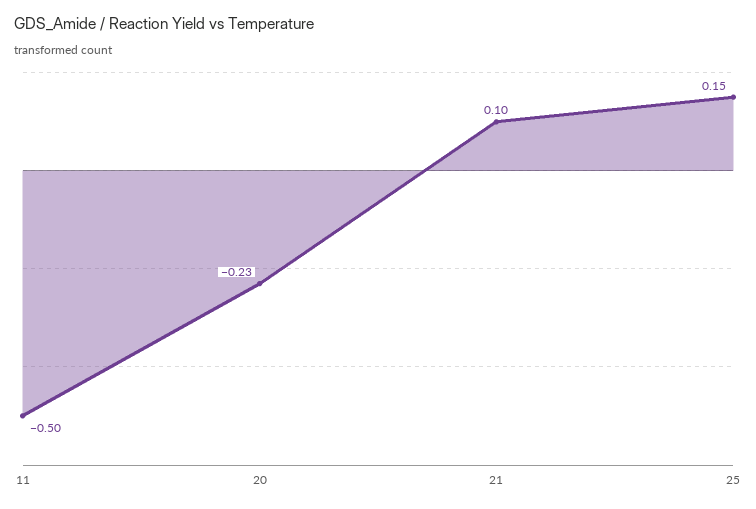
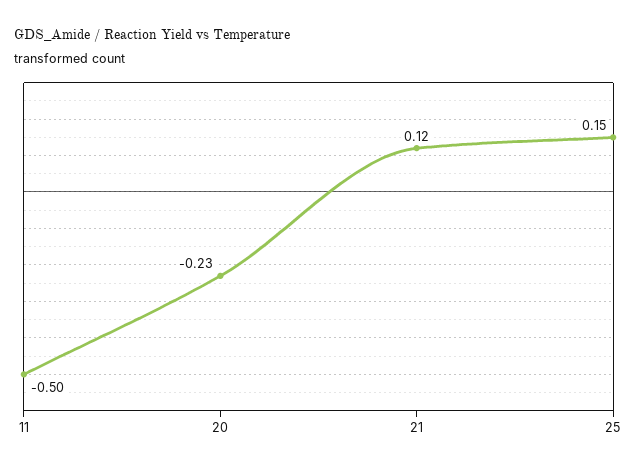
21: 0.1 -> 0.12

